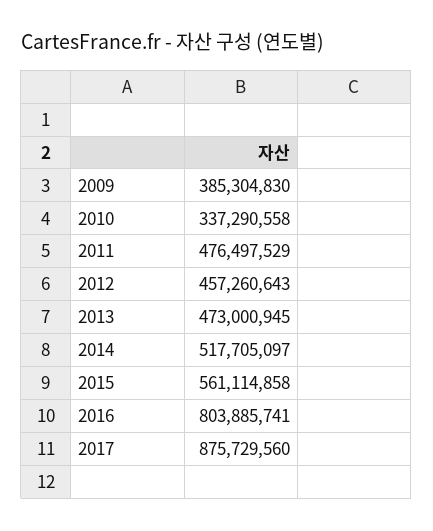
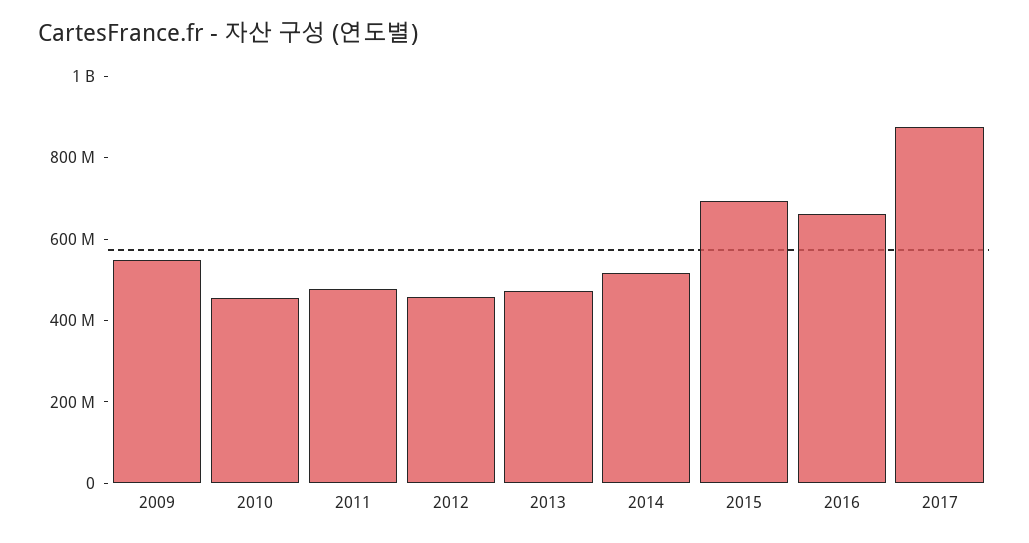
2009: 385304830 -> 550000000
2010: 337290558 -> 450000000
2015: 561114858 -> 700000000
2016: 803885741 -> 650000000

